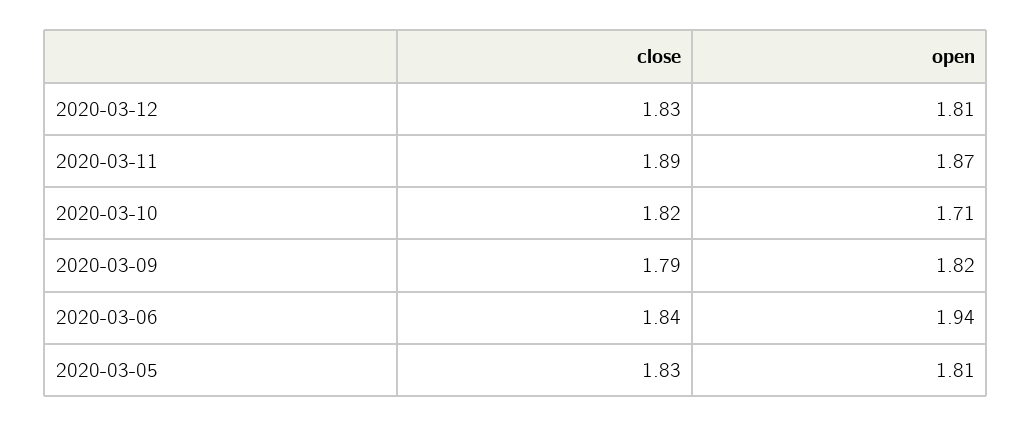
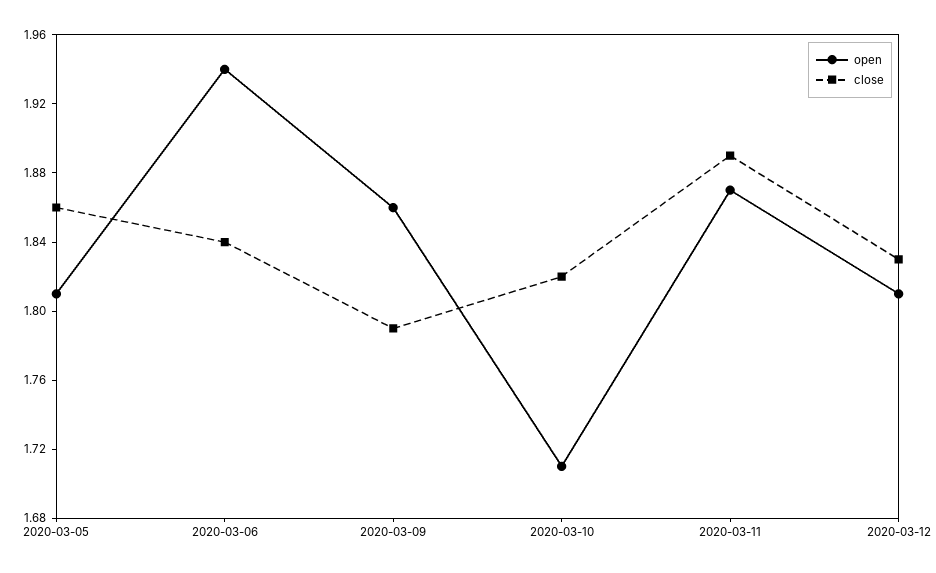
open, 2020-03-09: 1.82 -> 1.86
close, 2020-03-05: 1.83 -> 1.86

